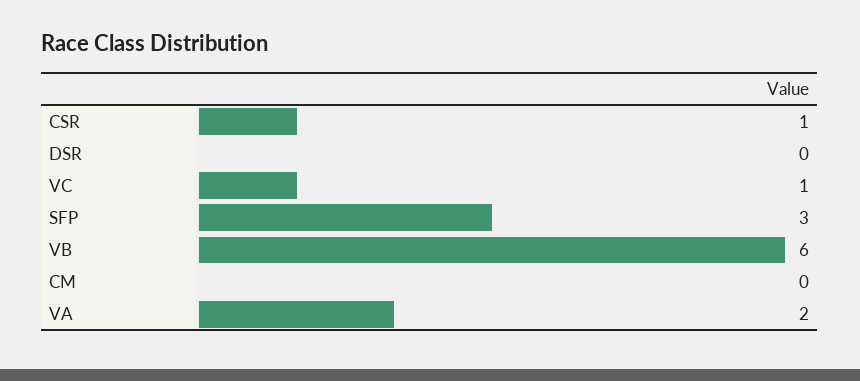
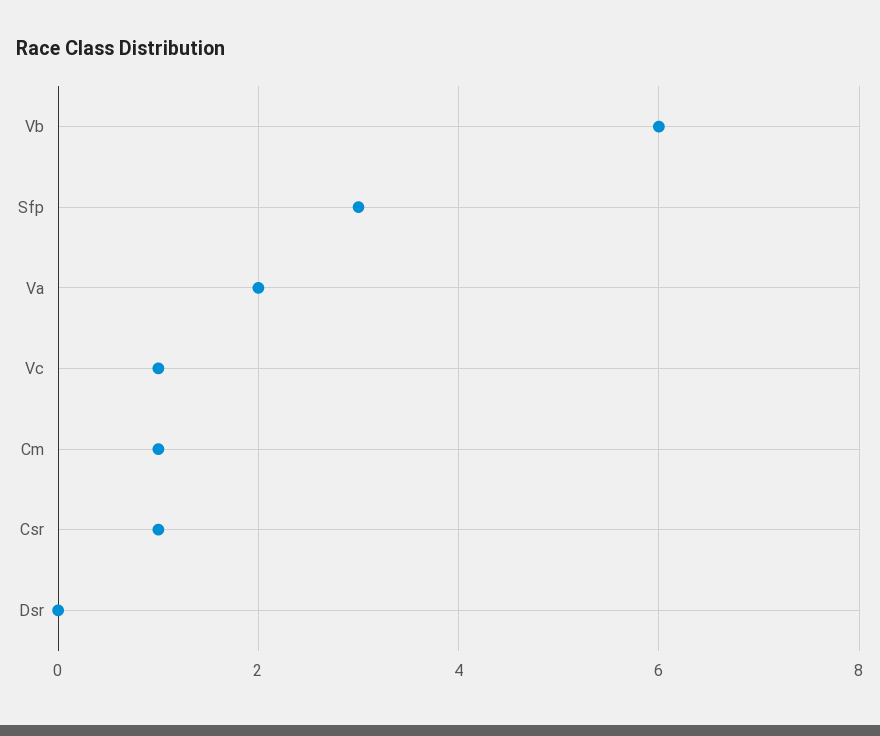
CM: 0 -> 1

